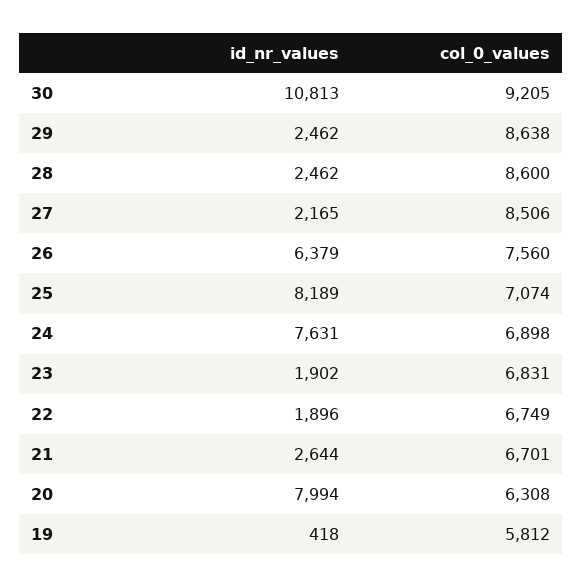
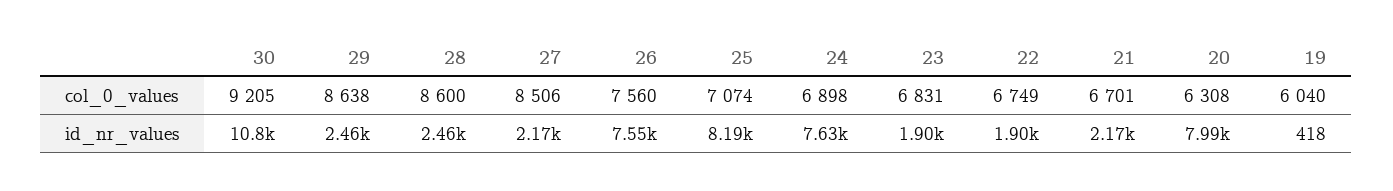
id_nr_values, 26: 6379 -> 7550
id_nr_values, 21: 2644 -> 2170
col_0_values, 19: 5812 -> 6040

